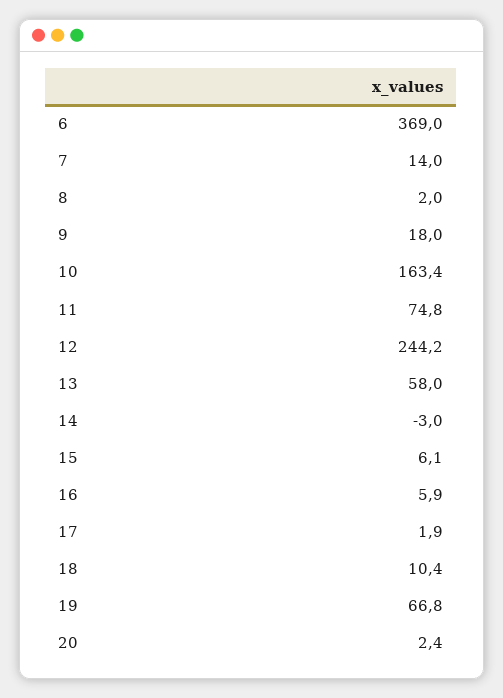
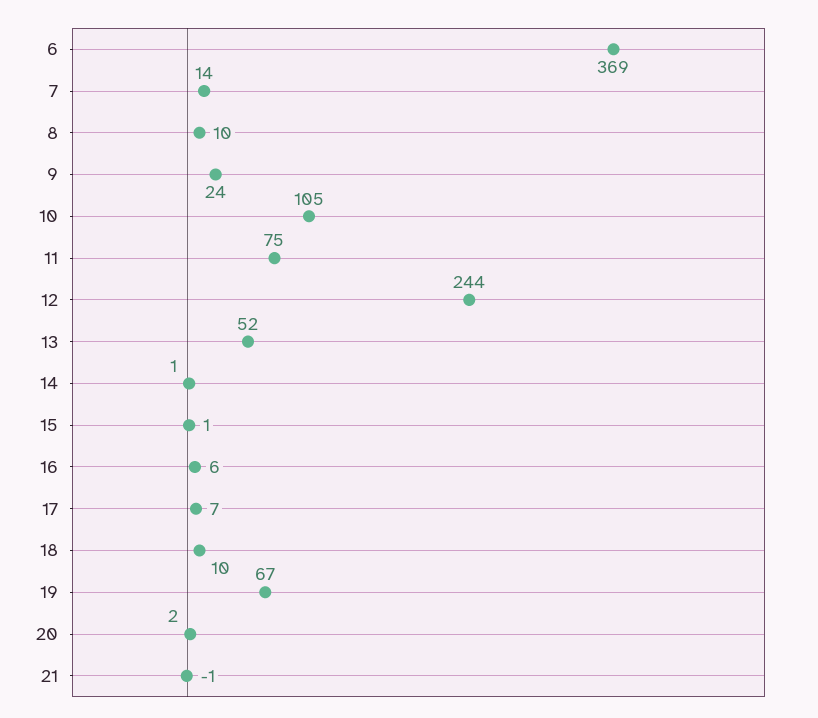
8: 2 -> 10
9: 18 -> 24
10: 163.4 -> 105
13: 58 -> 52
14: -3 -> 1
15: 6.1 -> 1
17: 1.9 -> 7
21: none -> -1

